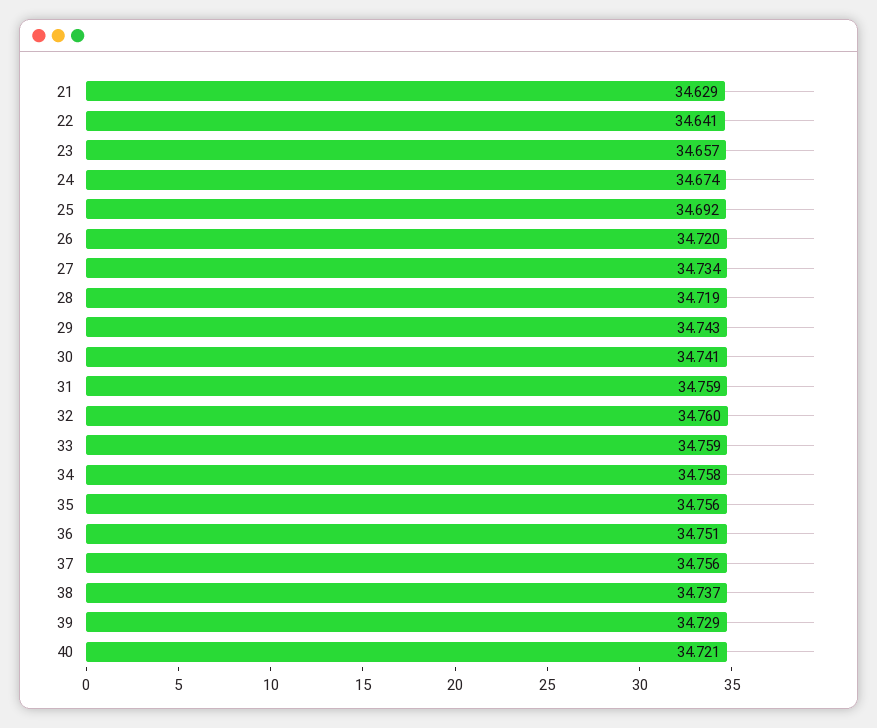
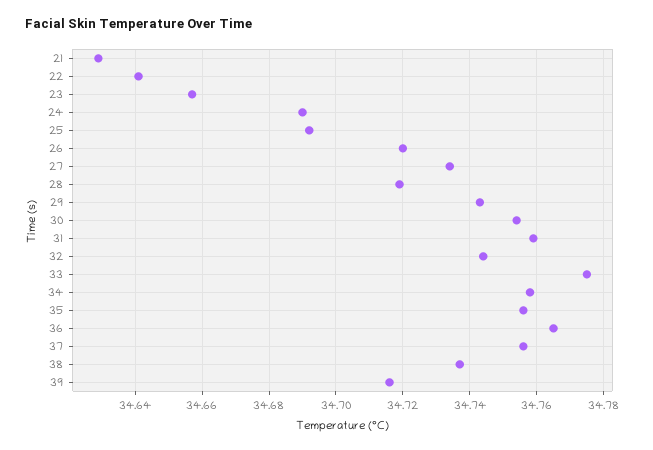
24: 34.674 -> 34.69
30: 34.741 -> 34.755
32: 34.76 -> 34.745
33: 34.759 -> 34.775
36: 34.751 -> 34.765
39: 34.729 -> 34.715
40: 34.721 -> none

